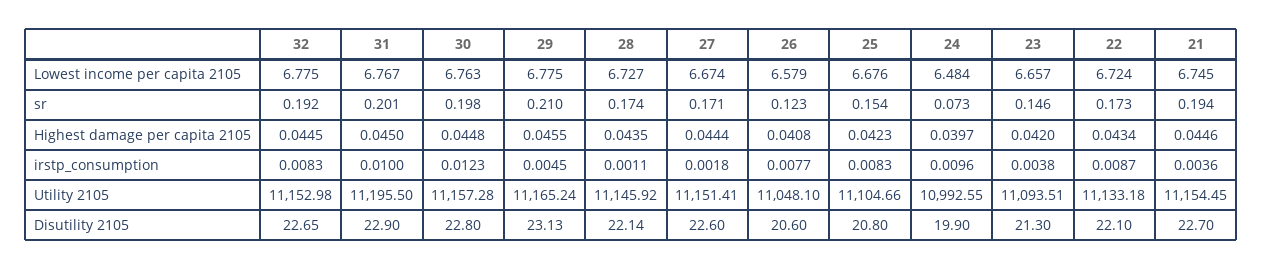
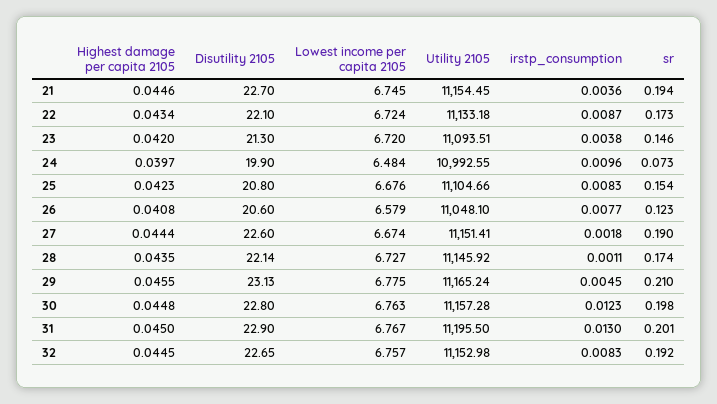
32, Lowest income per capita 2105: 6.775 -> 6.757
23, Lowest income per capita 2105: 6.657 -> 6.72
27, sr: 0.171 -> 0.19
31, irstp_consumption: 0.01 -> 0.013

